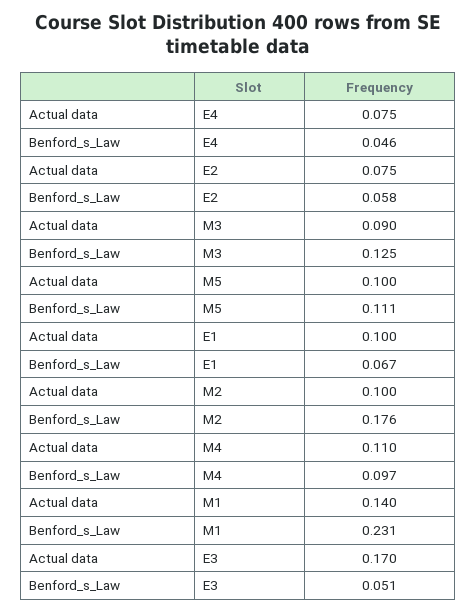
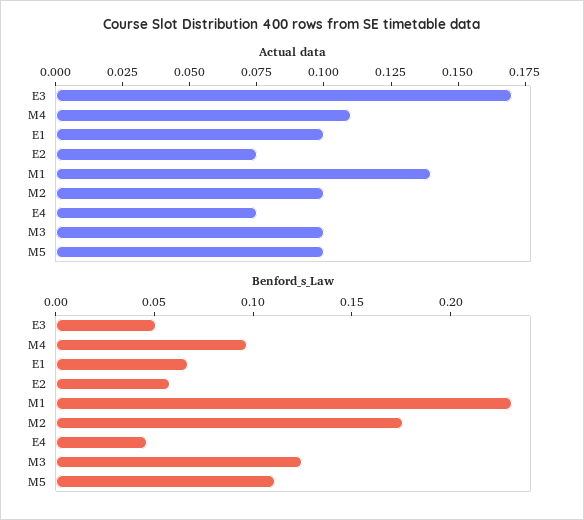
Actual data, M3: 0.09 -> 0.1

